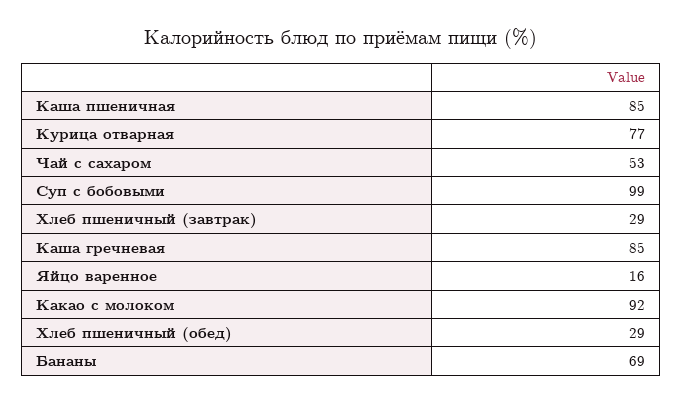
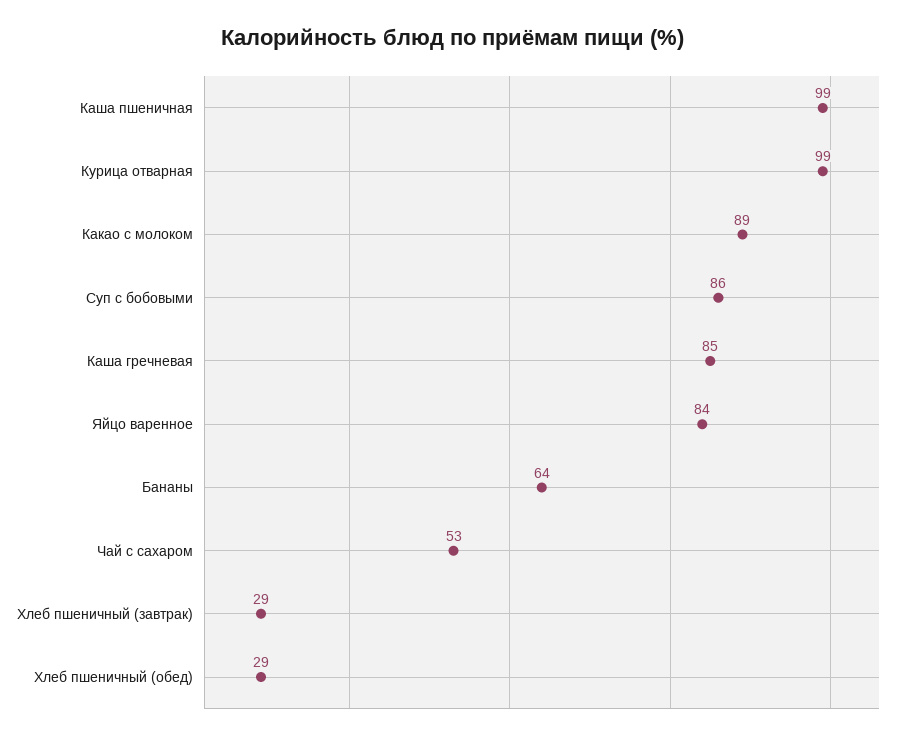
Каша пшеничная: 85 -> 99
Курица отварная: 77 -> 99
Суп с бобовыми: 99 -> 86
Яйцо варенное: 16 -> 84
Какао с молоком: 92 -> 89
Бананы: 69 -> 64

